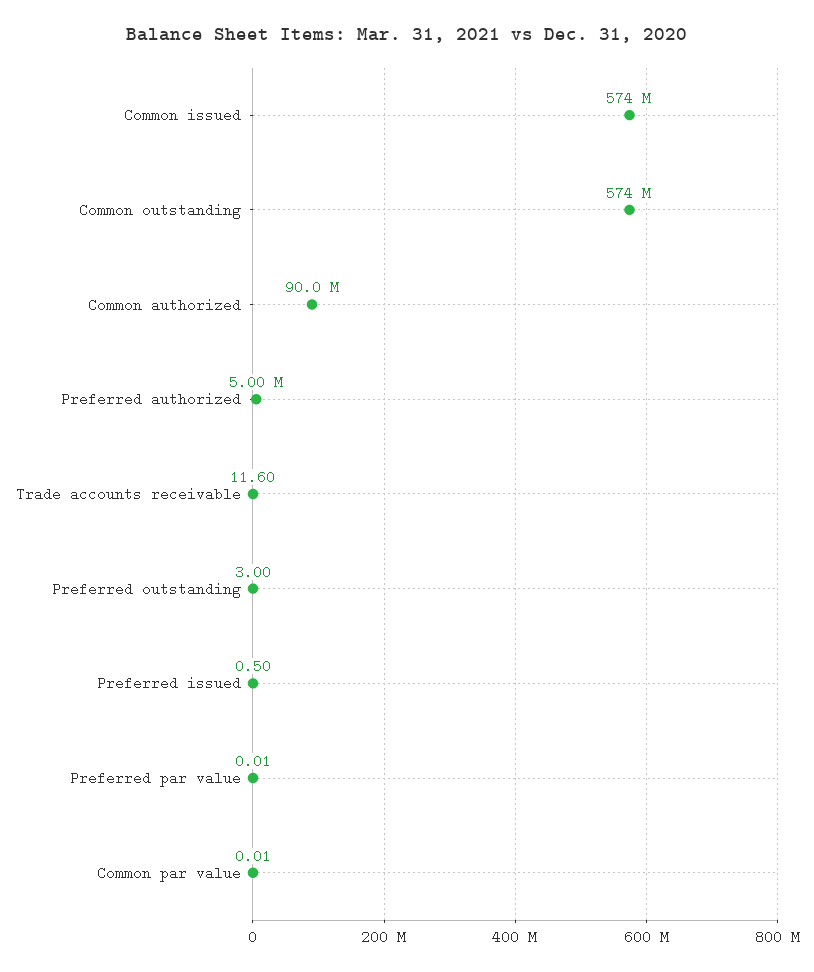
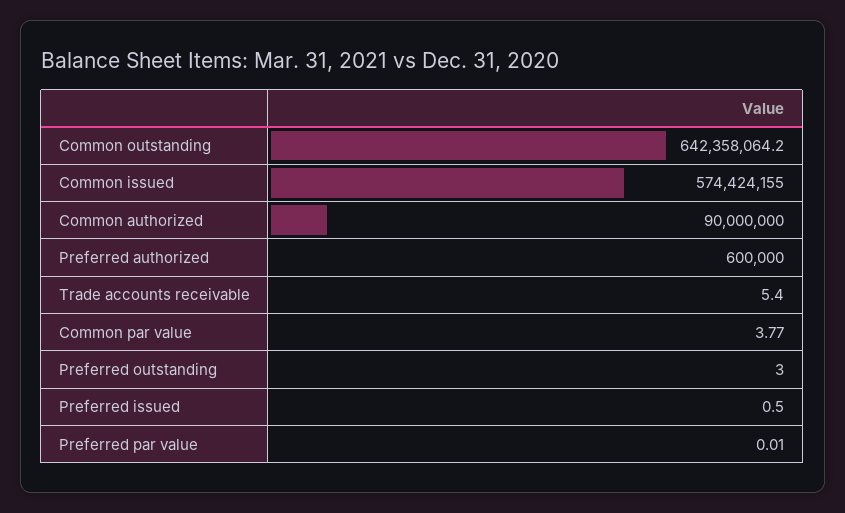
Common outstanding: 574000000 -> 642358064.2
Preferred authorized: 5000000 -> 600000
Trade accounts receivable: 11.6 -> 5.4
Common par value: 0.01 -> 3.77

